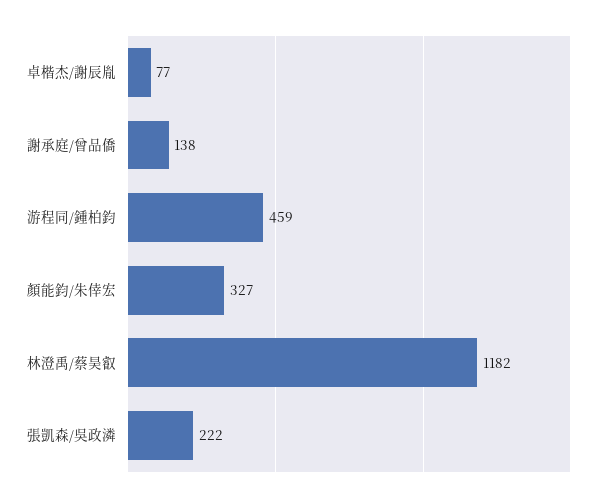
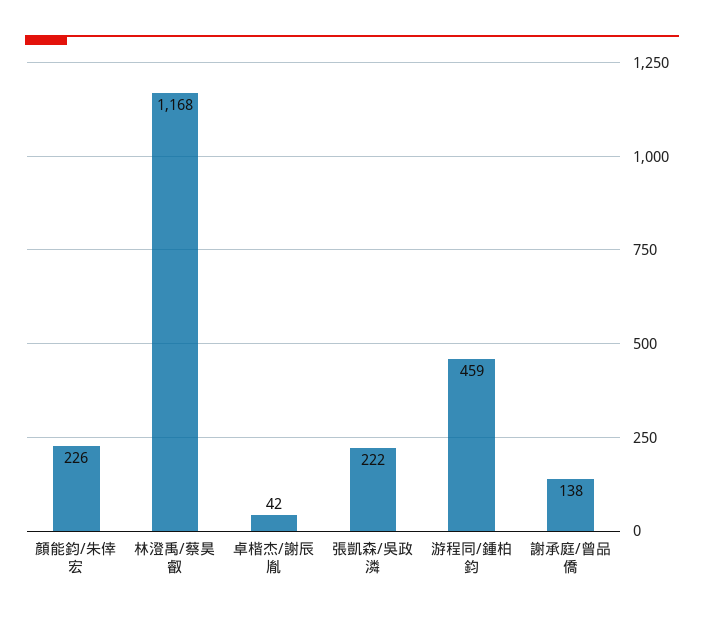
卓楷杰/謝辰胤: 77 -> 42
顏能鈞/朱倖宏: 327 -> 226
林澄禹/蔡昊叡: 1182 -> 1168

